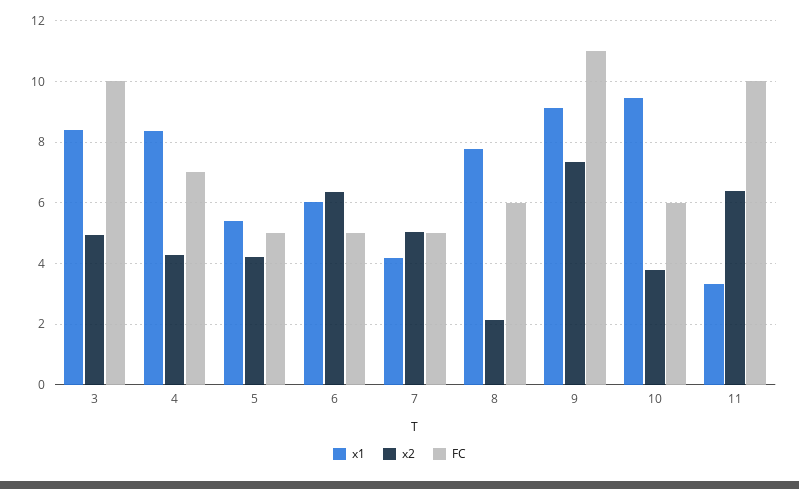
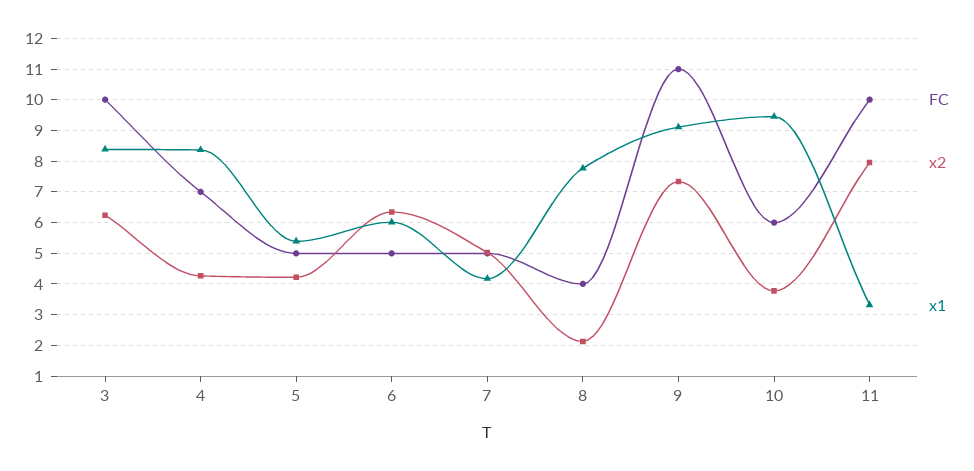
x2, 3: 5 -> 6.2
FC, 8: 6 -> 4
x2, 11: 6.4 -> 8

